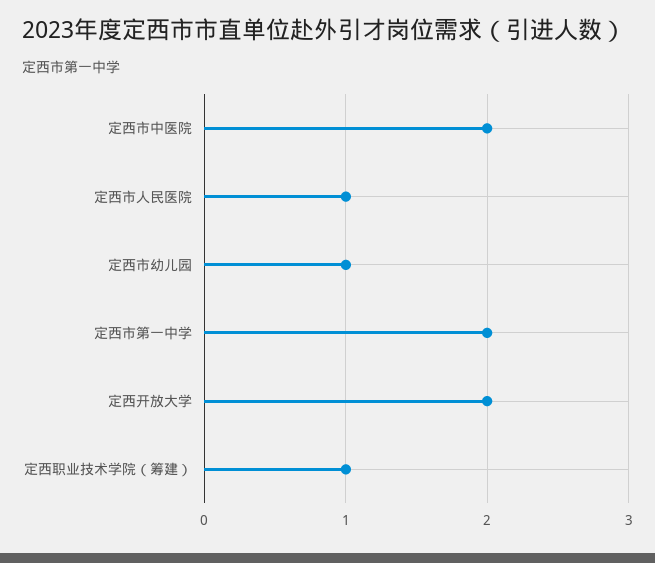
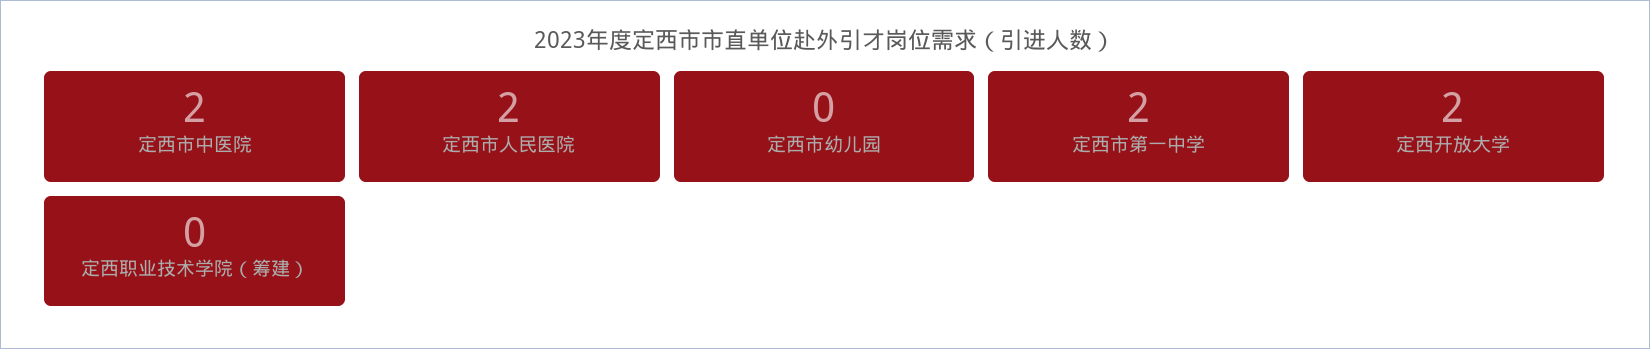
定西市人民医院: 1 -> 2
定西市幼儿园: 1 -> 0
定西职业技术学院（筹建）: 1 -> 0

